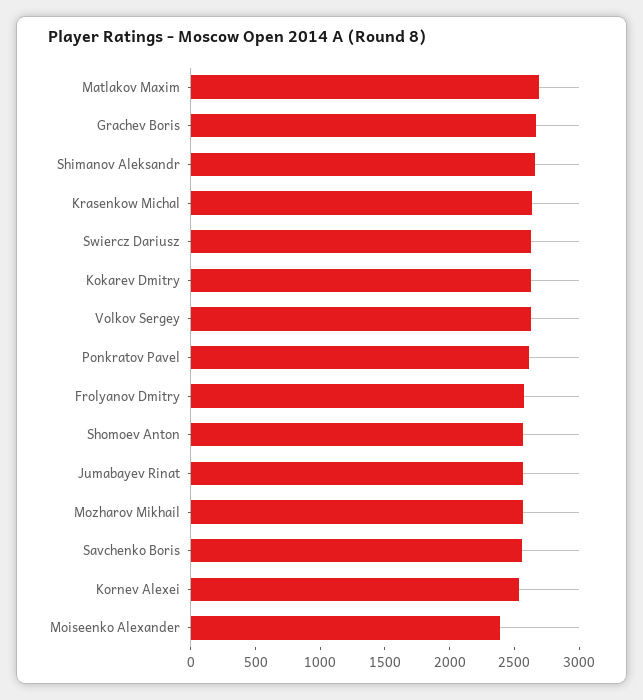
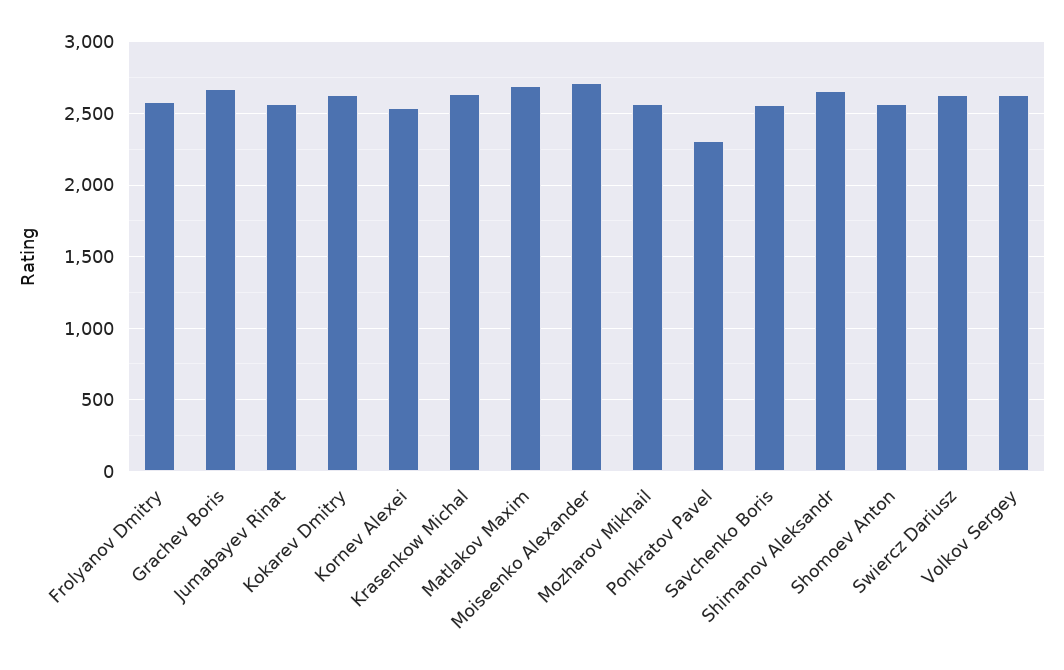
Ponkratov Pavel: 2600 -> 2300
Moiseenko Alexander: 2400 -> 2700

